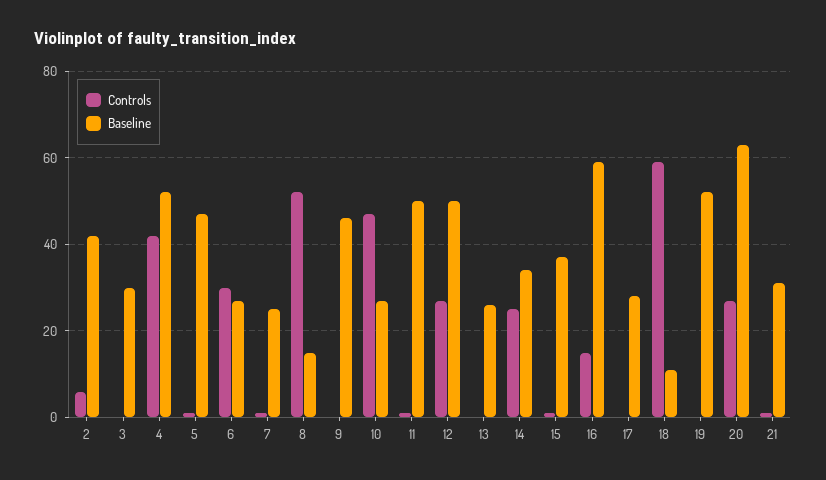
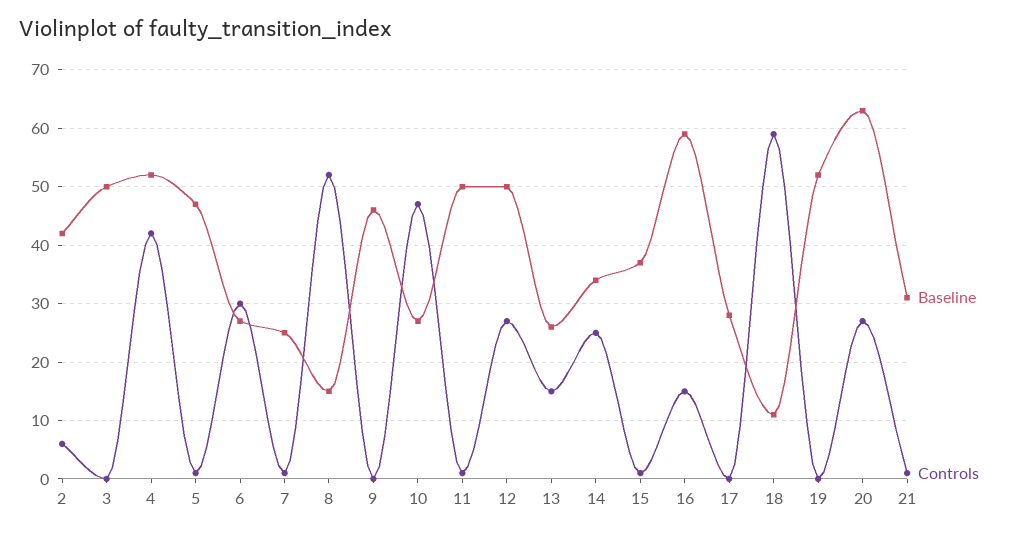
Baseline, 3: 30 -> 50
Controls, 13: 0 -> 15

